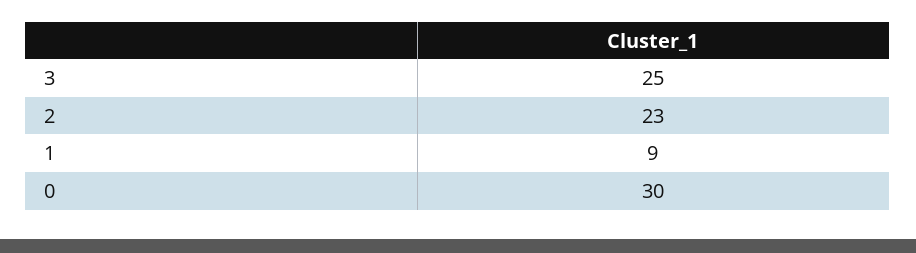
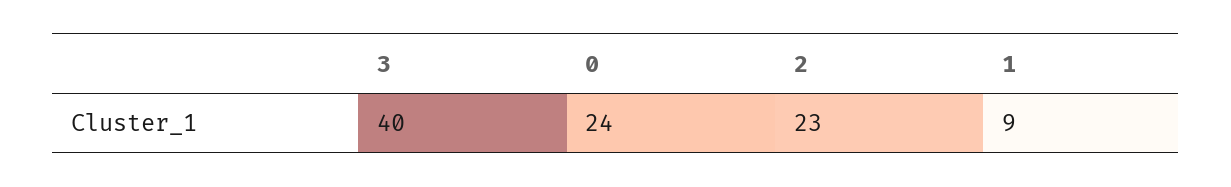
3: 25 -> 40
0: 30 -> 24

